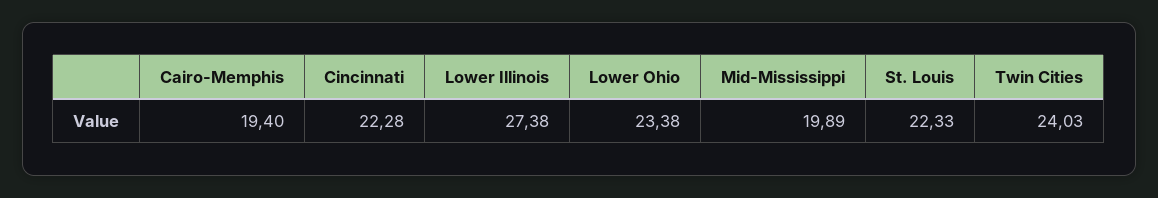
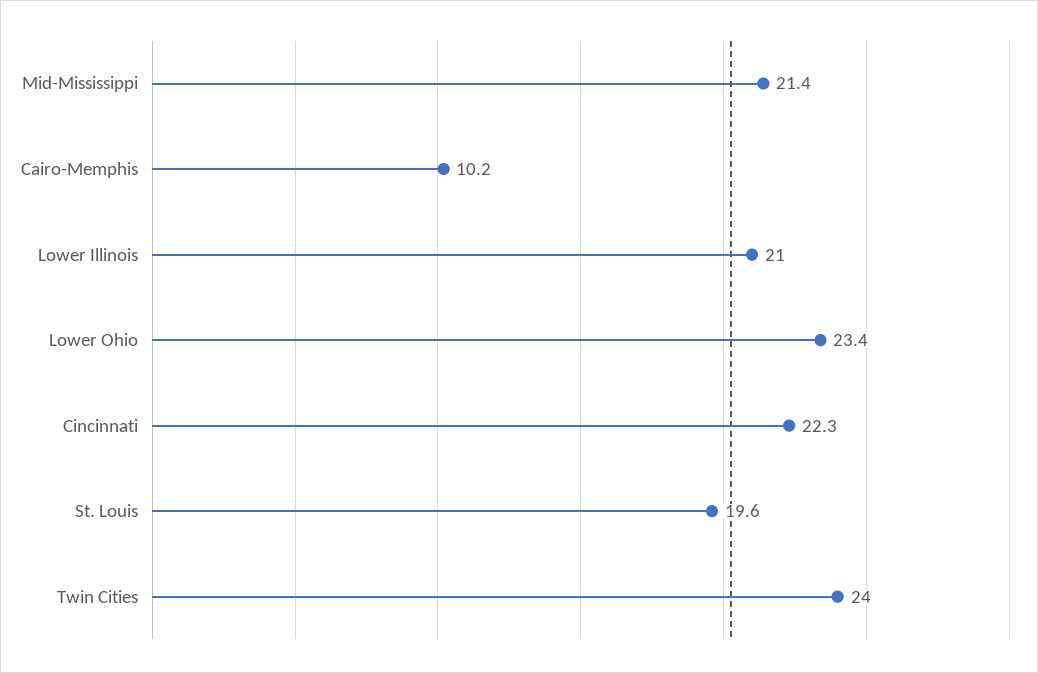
Cairo-Memphis: 19.4 -> 10.2
Lower Illinois: 27.38 -> 21
Mid-Mississippi: 19.89 -> 21.4
St. Louis: 22.33 -> 19.6

